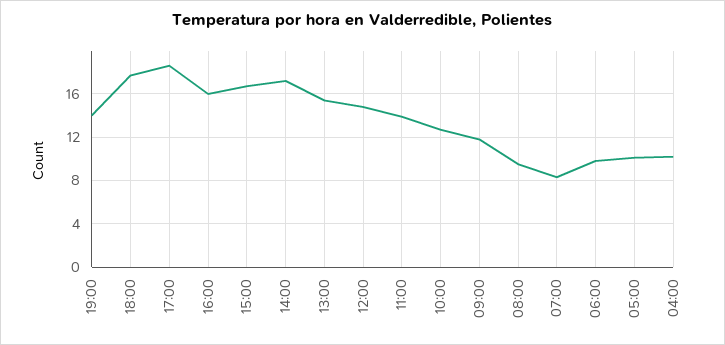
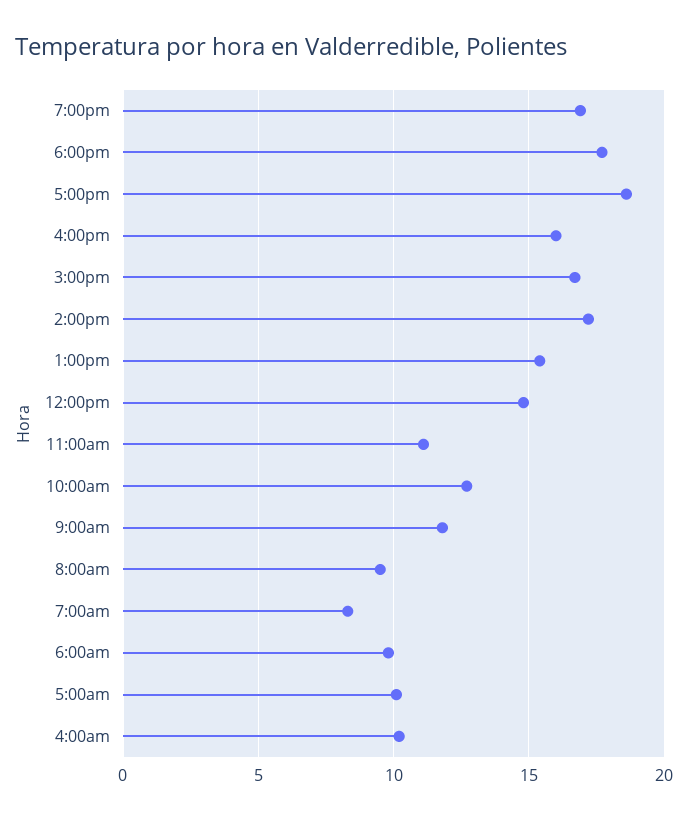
19:00: 14 -> 17
11:00: 14 -> 11

